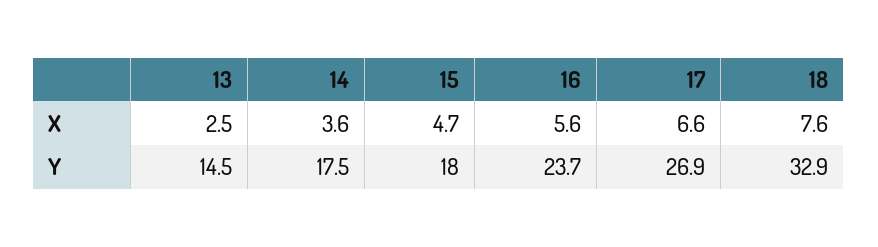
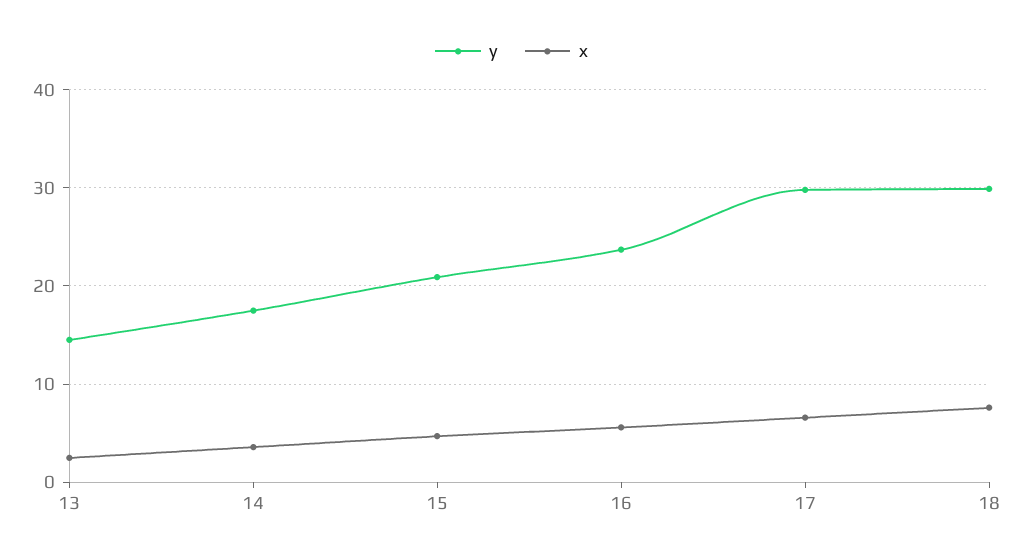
Y, 15: 18 -> 21
Y, 17: 26.9 -> 30
Y, 18: 32.9 -> 30

